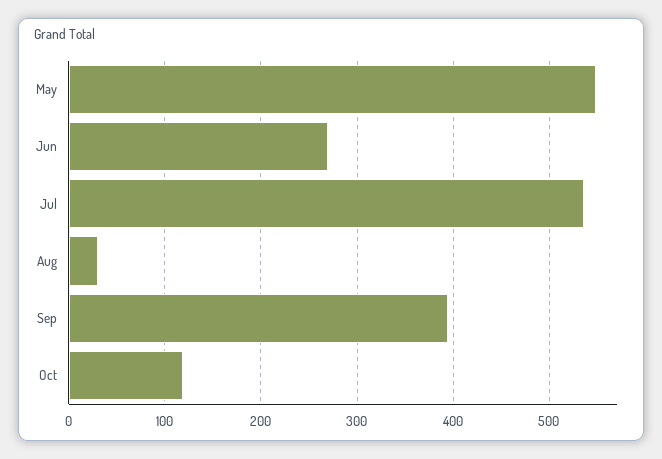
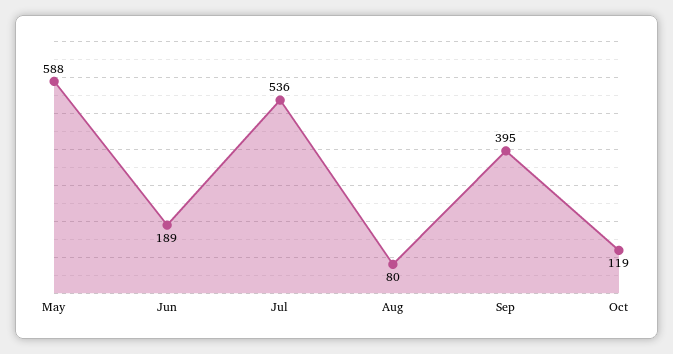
May: 550 -> 588
Jun: 270 -> 189
Aug: 30 -> 80

